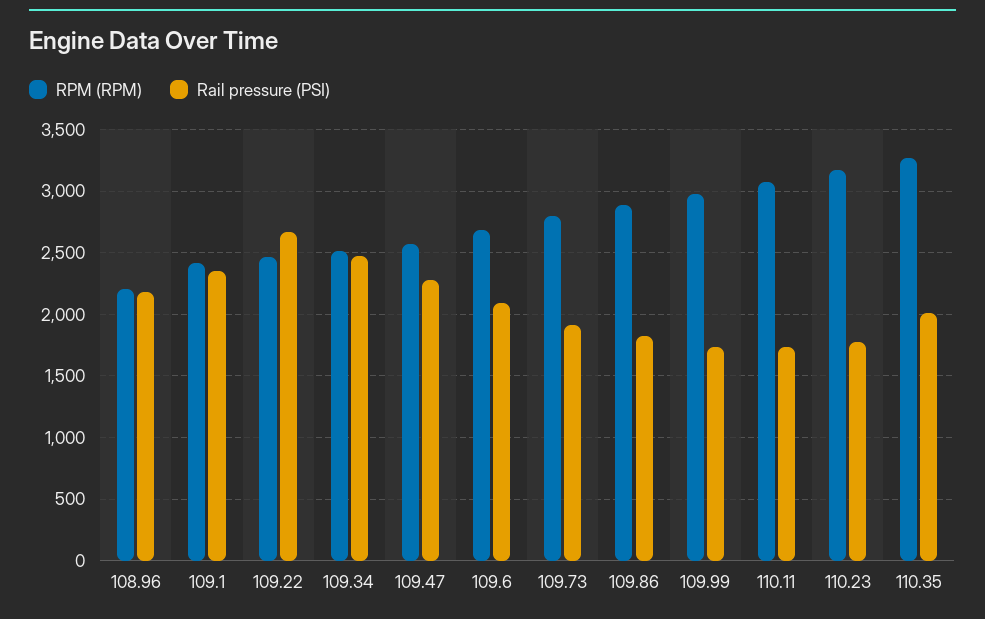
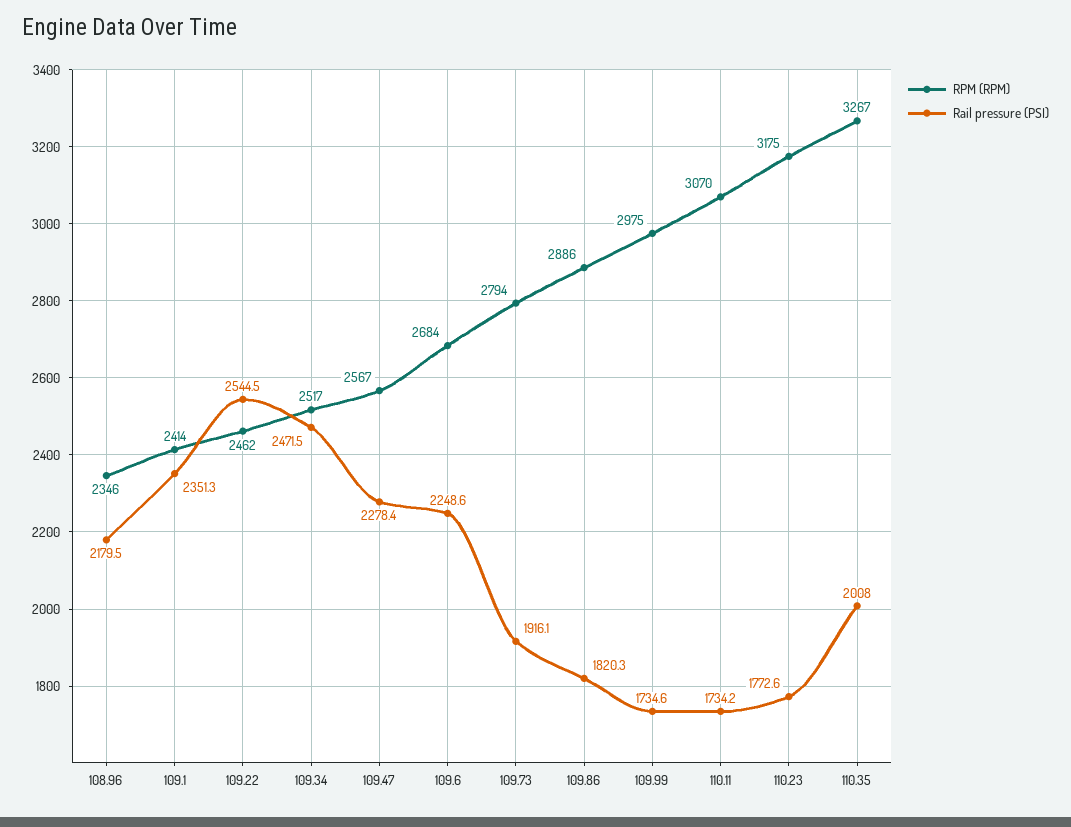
RPM (RPM), 108.96: 2200 -> 2346
Rail pressure (PSI), 109.22: 2650 -> 2544.5
Rail pressure (PSI), 109.6: 2100 -> 2248.6

